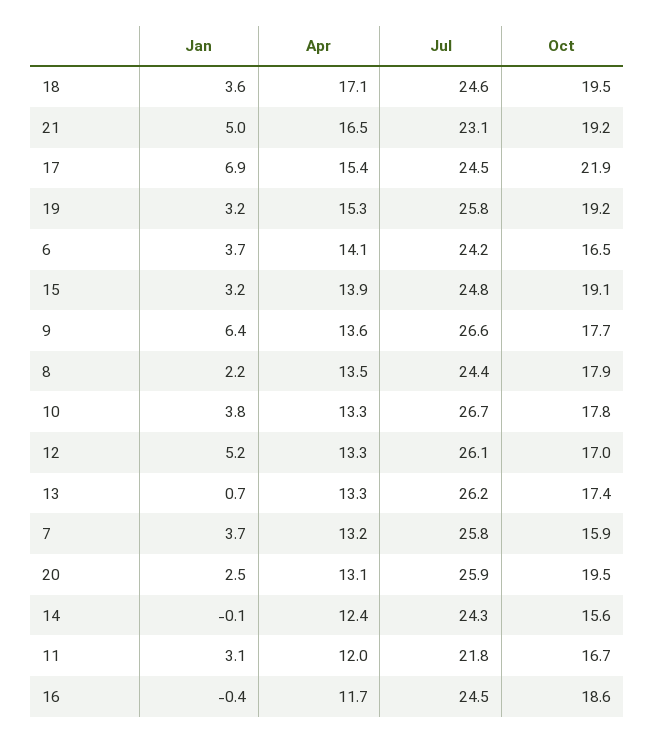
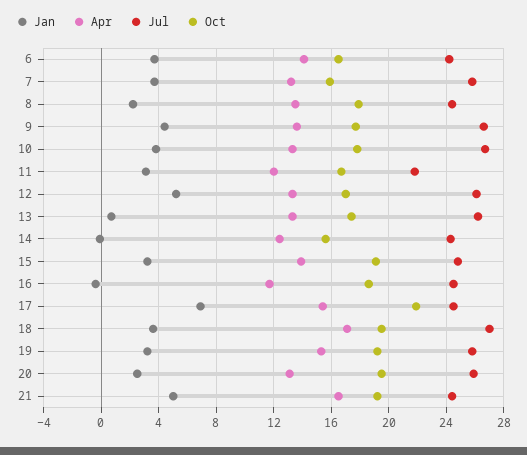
Jul, 18: 24.6 -> 27
Jul, 21: 23.1 -> 24.5
Jan, 9: 6.4 -> 4.5

